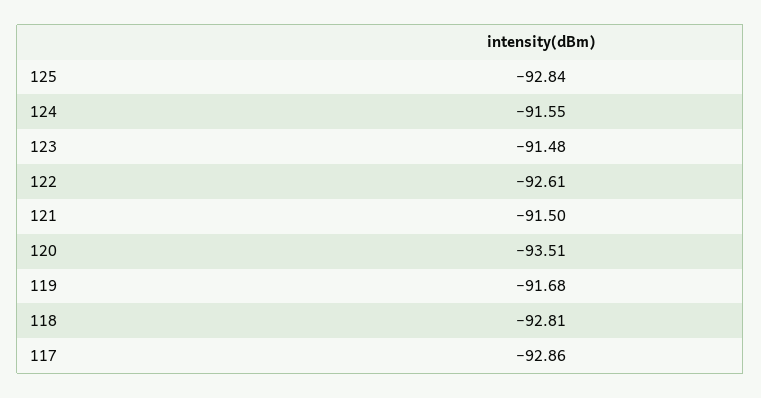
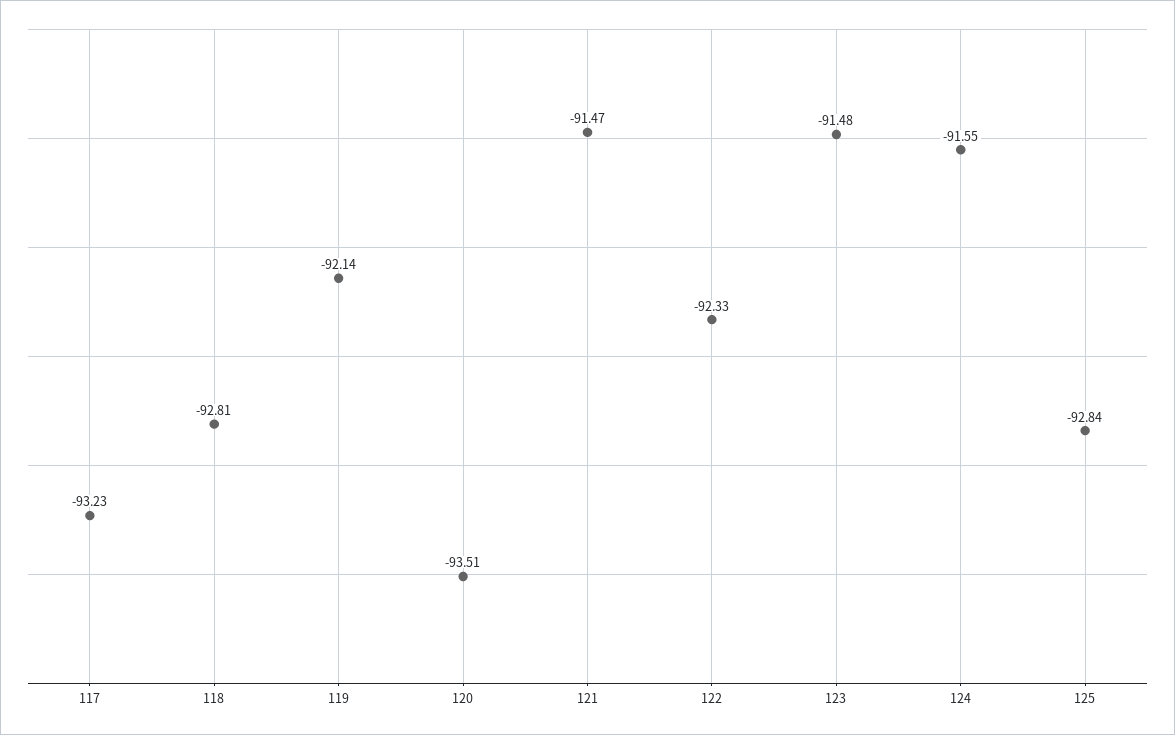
122: -92.61 -> -92.33
121: -91.5 -> -91.47
119: -91.68 -> -92.14
117: -92.86 -> -93.23

